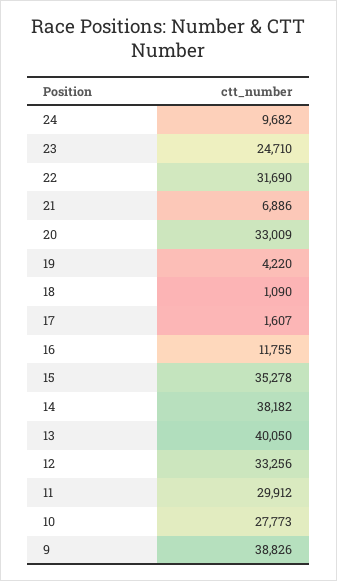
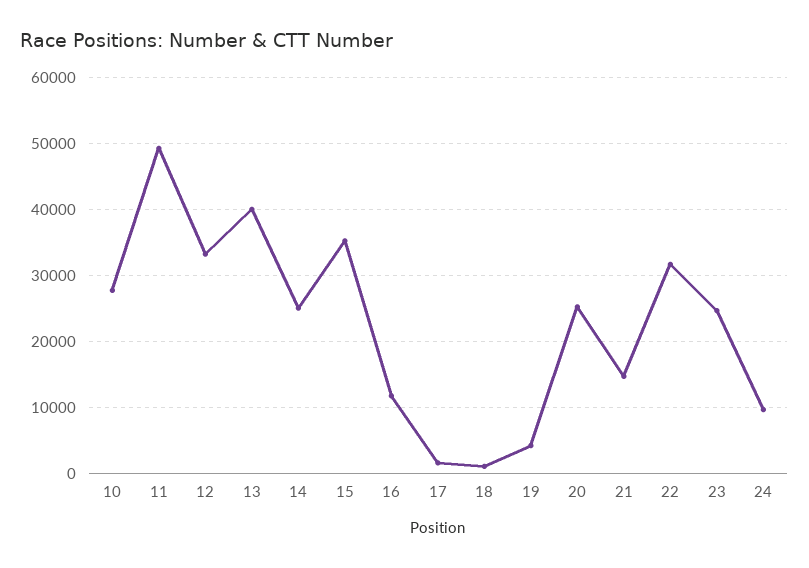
21: 6886 -> 15000
20: 33009 -> 25000
14: 38182 -> 25000
11: 29912 -> 49000
9: 38826 -> none

